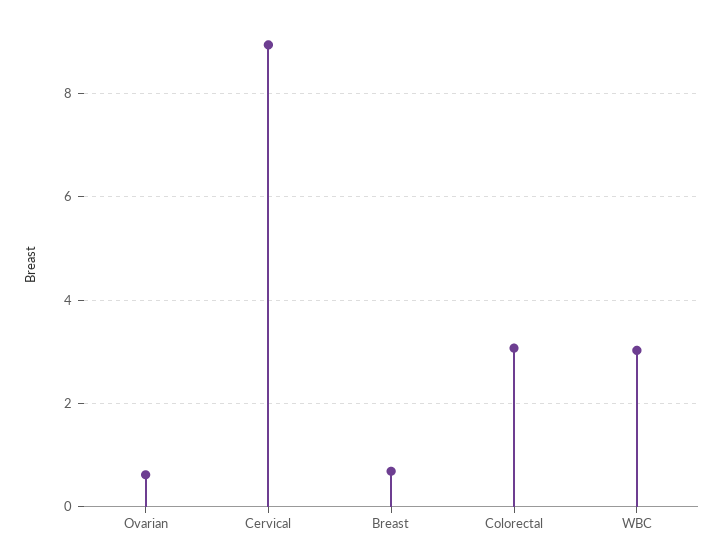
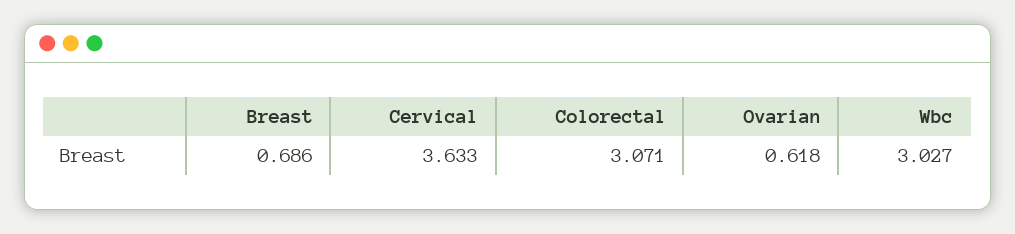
Cervical: 9 -> 3.633

